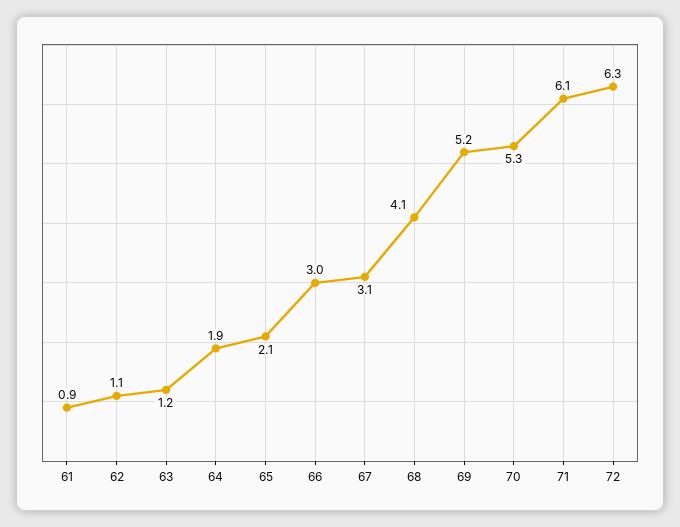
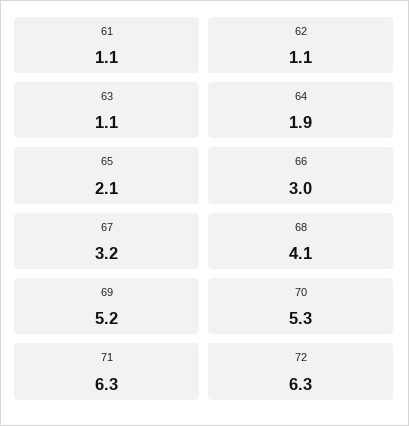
61: 0.9 -> 1.1
63: 1.2 -> 1.1
67: 3.1 -> 3.2
71: 6.1 -> 6.3

